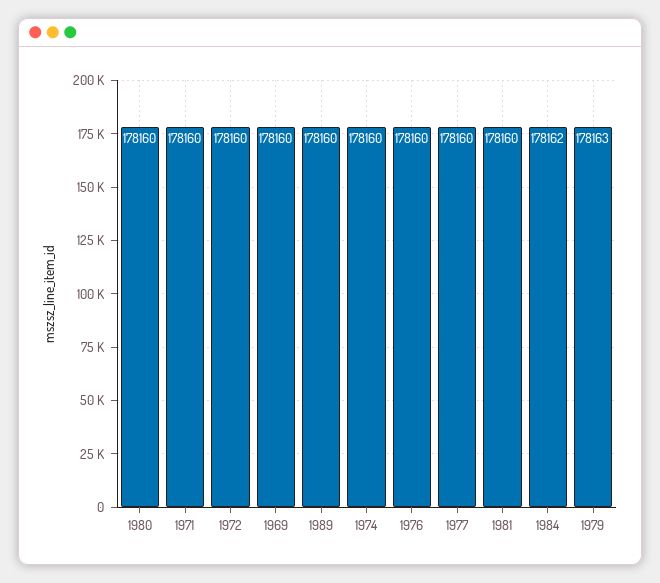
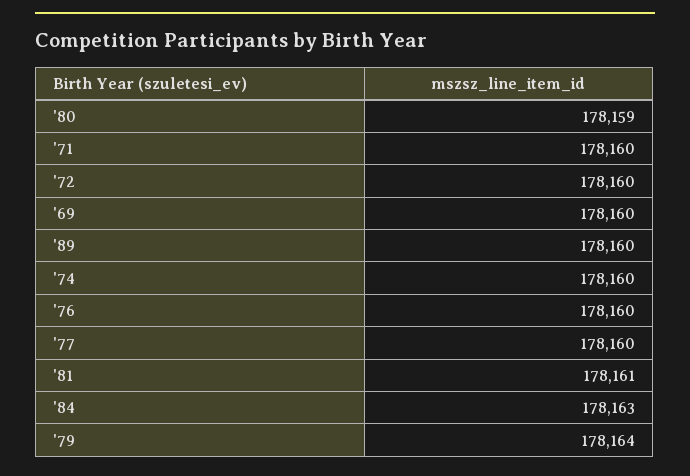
1980: 178160 -> 178159
1981: 178160 -> 178161
1984: 178162 -> 178163
1979: 178163 -> 178164

